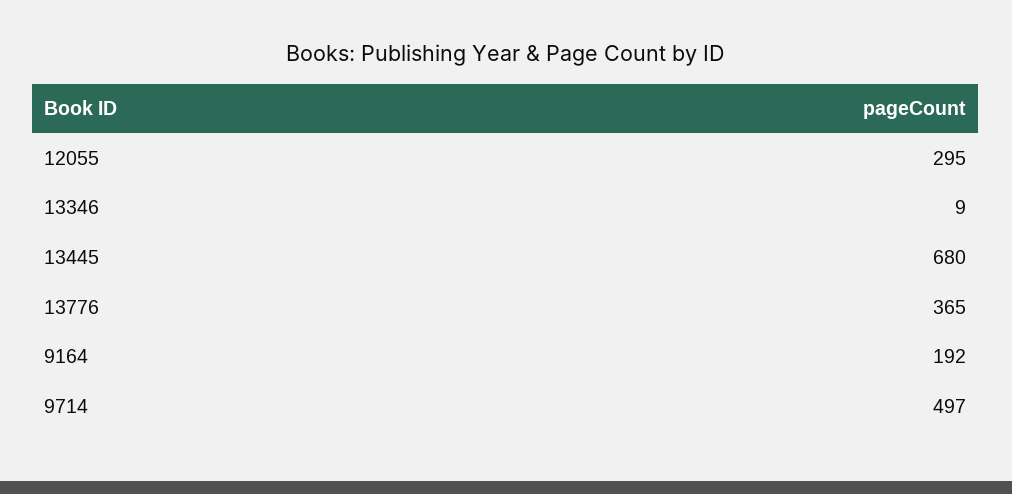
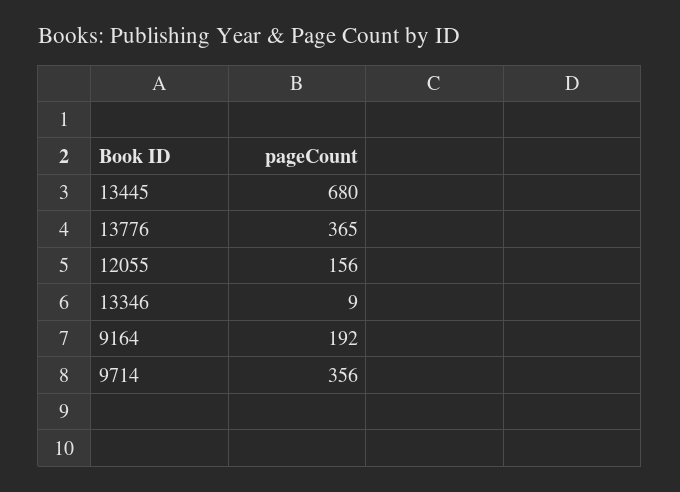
12055: 295 -> 156
9714: 497 -> 356

